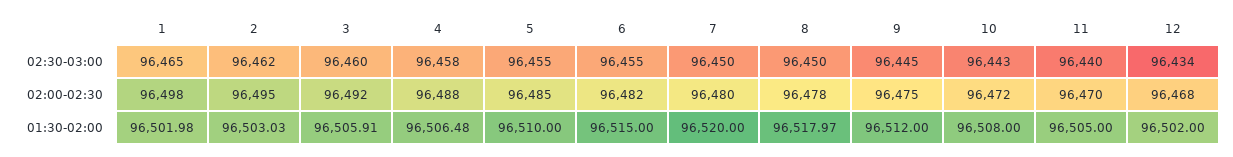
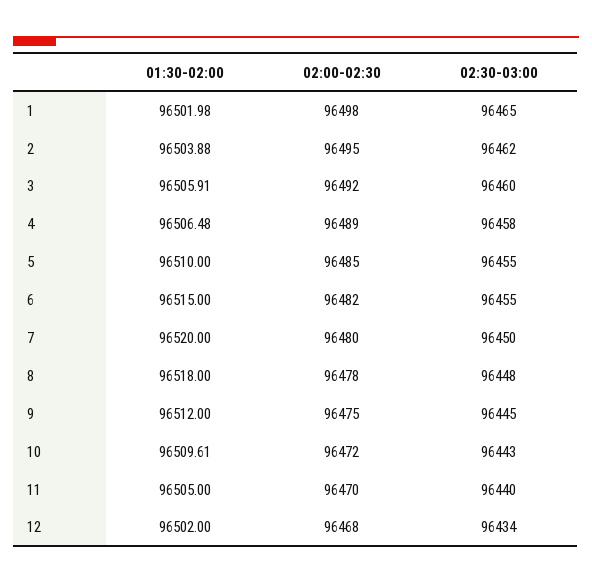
8, 02:30-03:00: 96450 -> 96448
4, 02:00-02:30: 96488 -> 96489
2, 01:30-02:00: 96503.03 -> 96503.88
8, 01:30-02:00: 96517.97 -> 96518
10, 01:30-02:00: 96508 -> 96509.61

